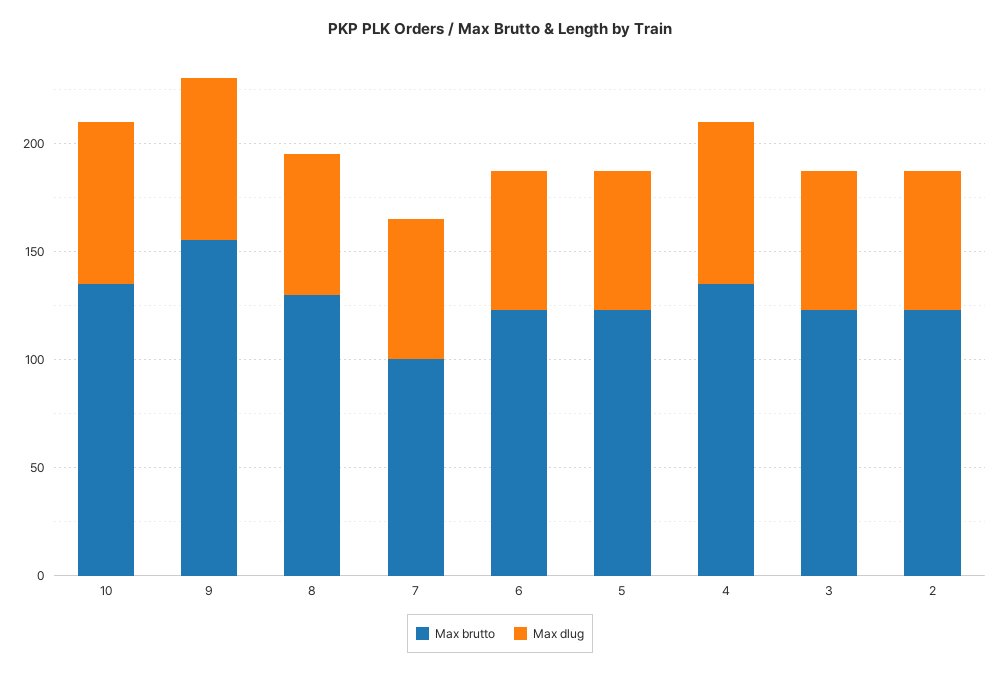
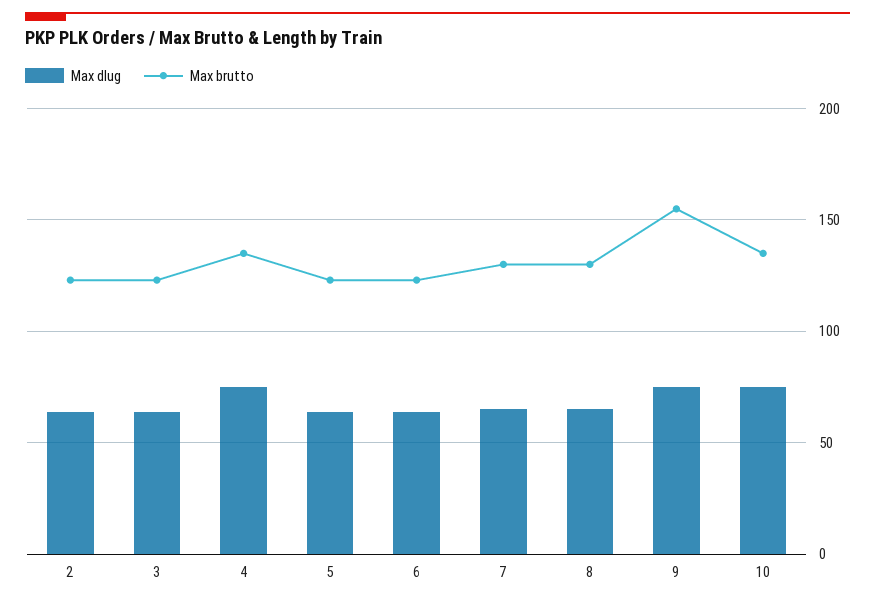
Max brutto, 7: 100 -> 130

